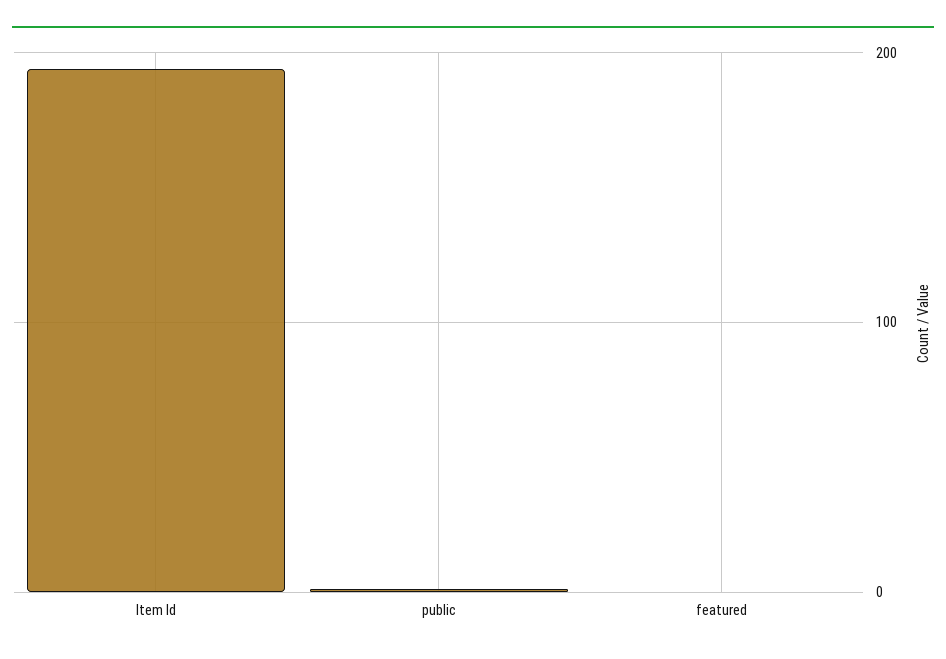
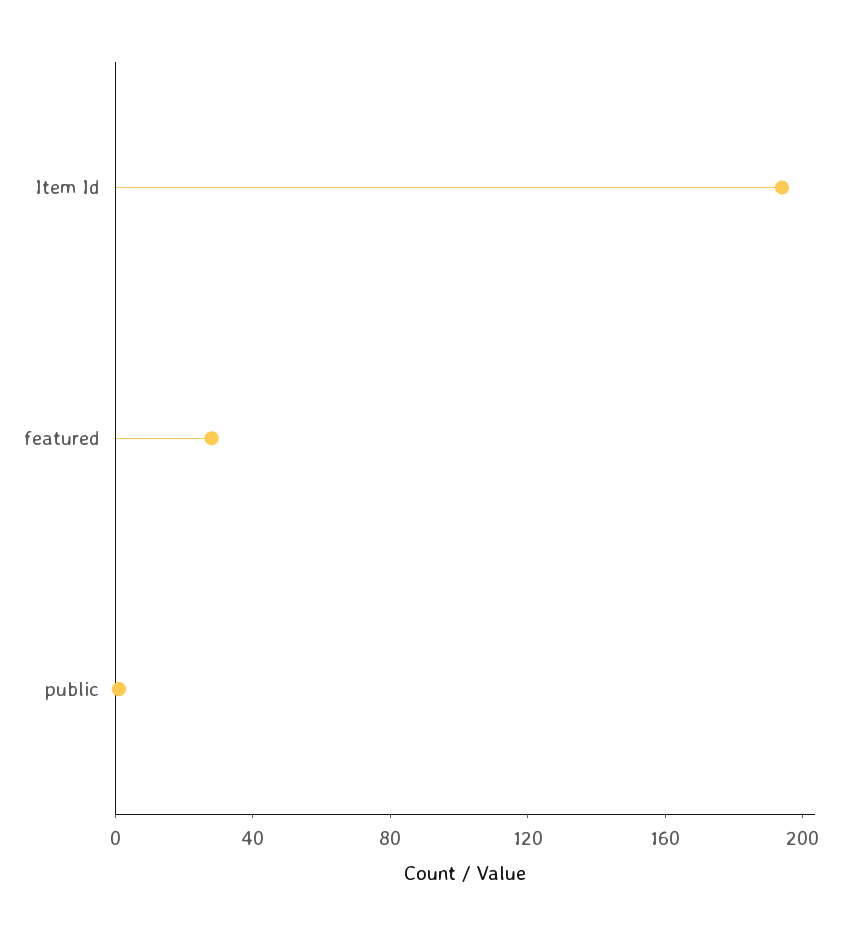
featured: 0 -> 30

